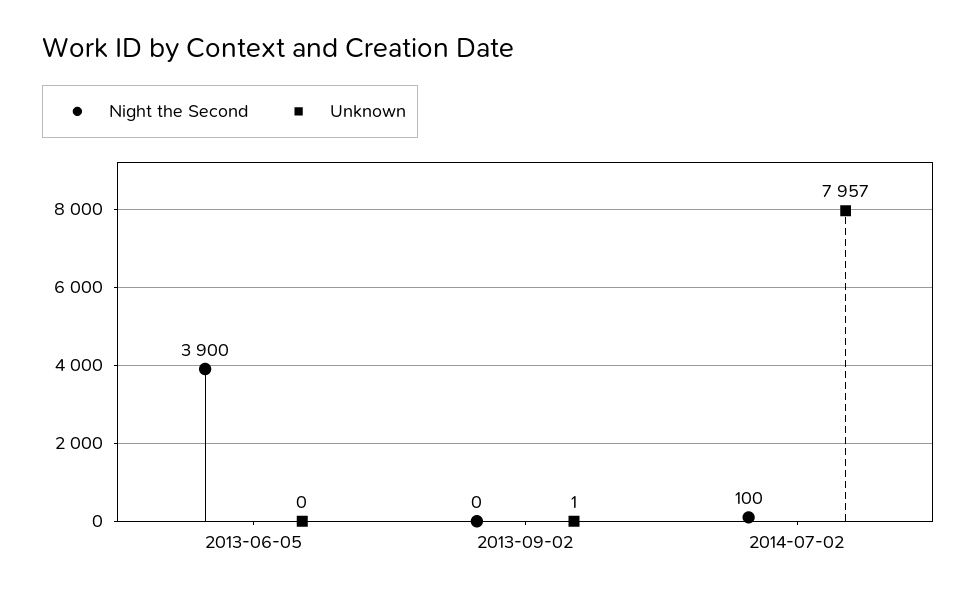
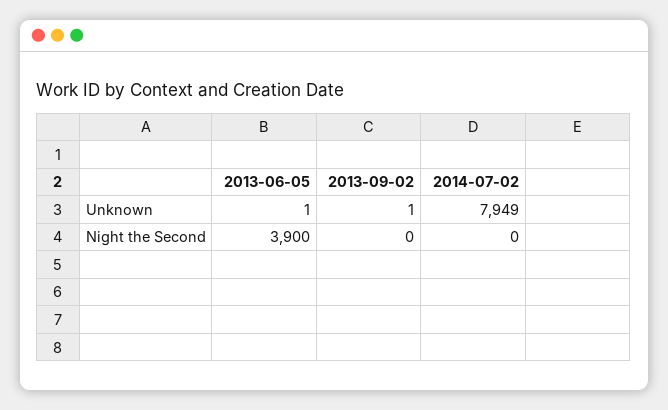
Unknown, 2013-06-05: 0 -> 1
Night the Second, 2014-07-02: 100 -> 0
Unknown, 2014-07-02: 7957 -> 7949

